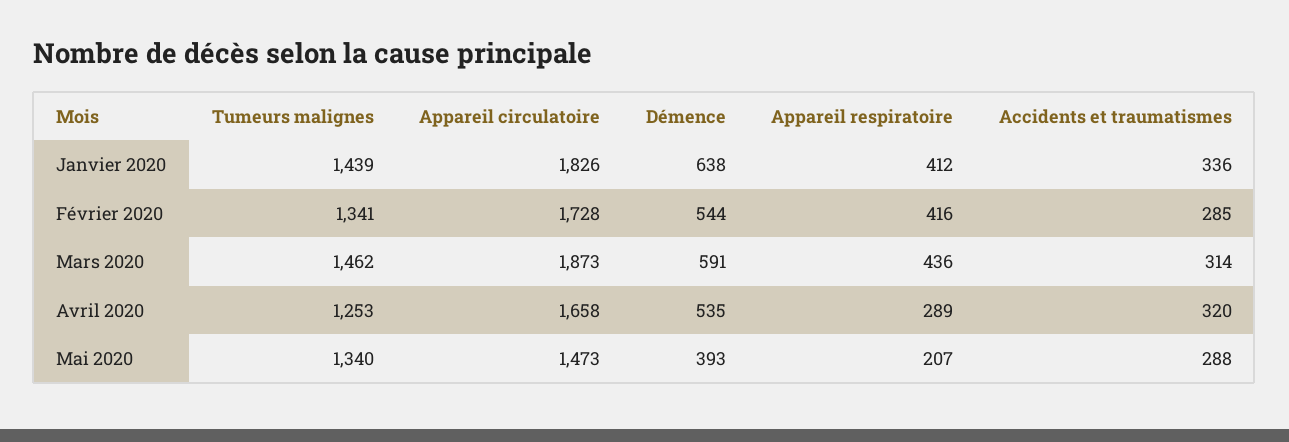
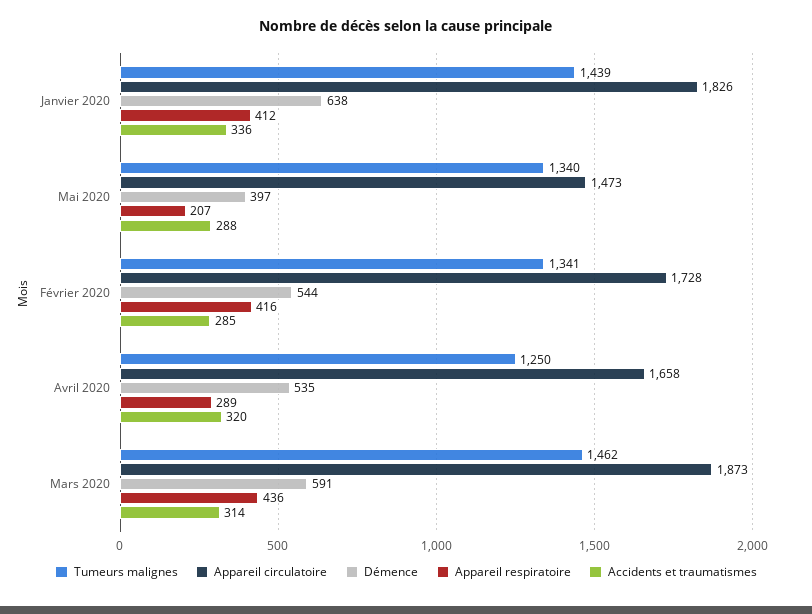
Tumeurs malignes, Avril 2020: 1253 -> 1250
Démence, Mai 2020: 393 -> 397

